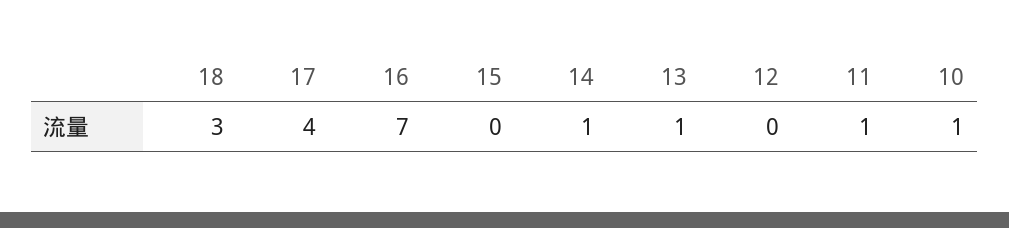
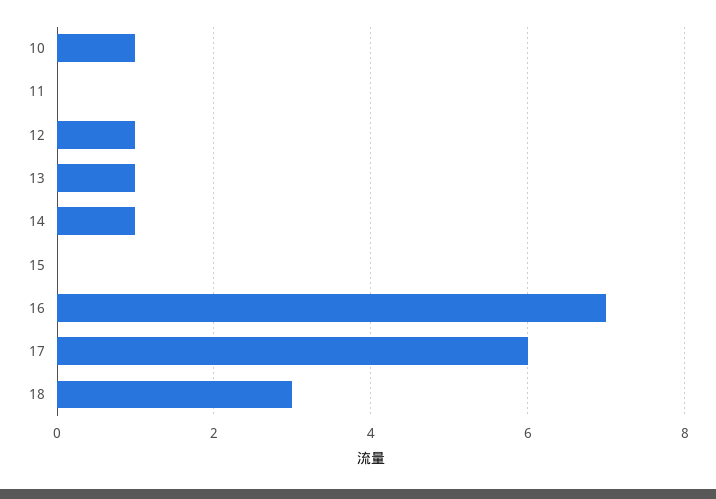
17: 4 -> 6
12: 0 -> 1
11: 1 -> 0

